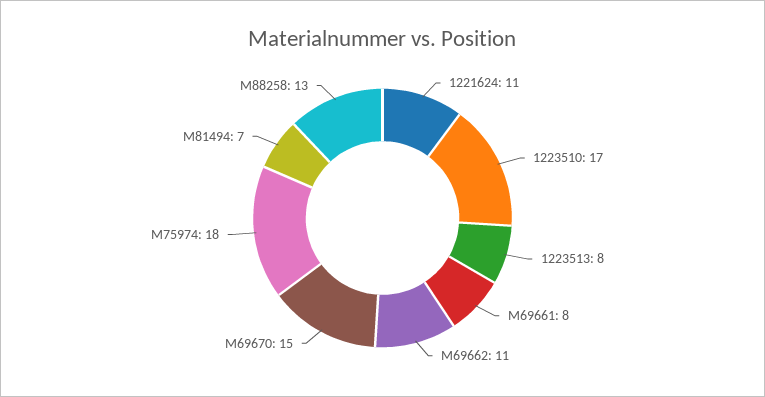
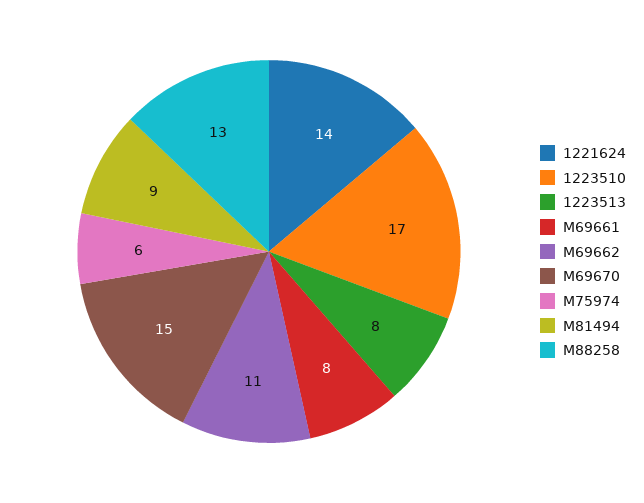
1221624: 11 -> 14
M75974: 18 -> 6
M81494: 7 -> 9

